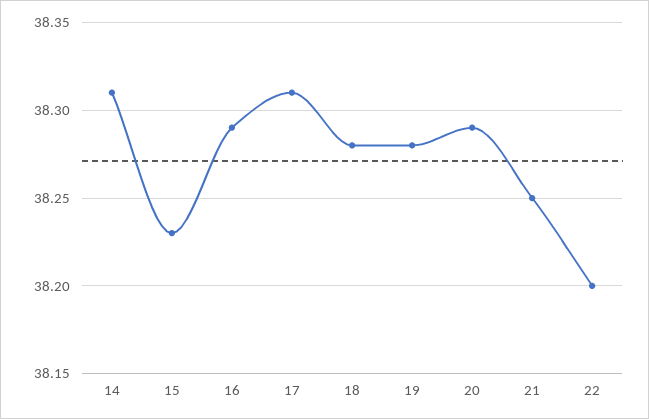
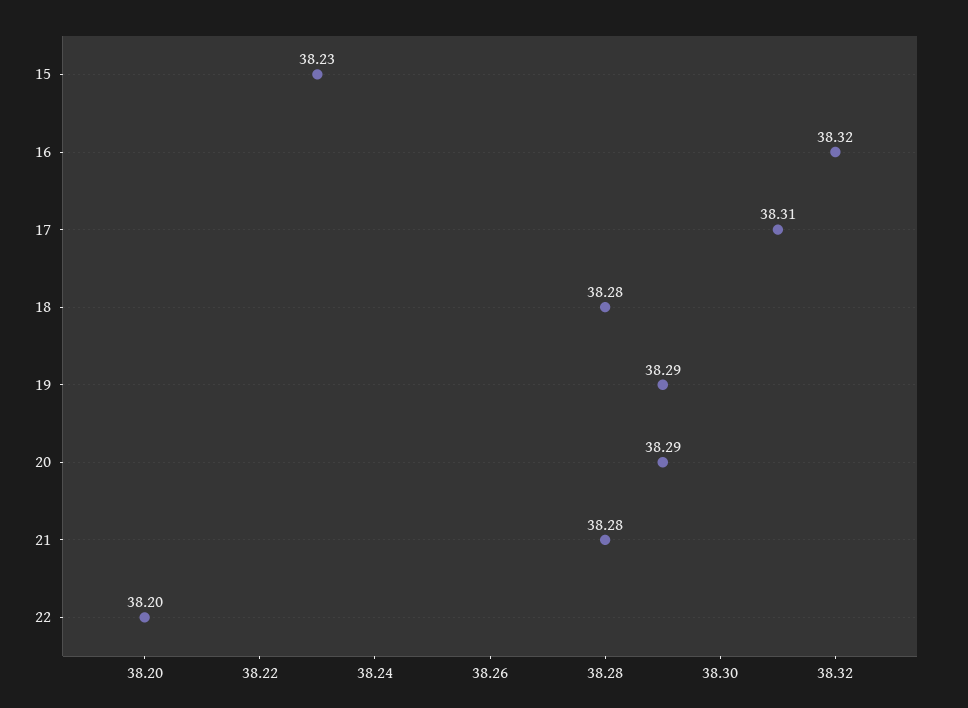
14: 38.31 -> none
16: 38.29 -> 38.32
19: 38.28 -> 38.29
21: 38.25 -> 38.28

